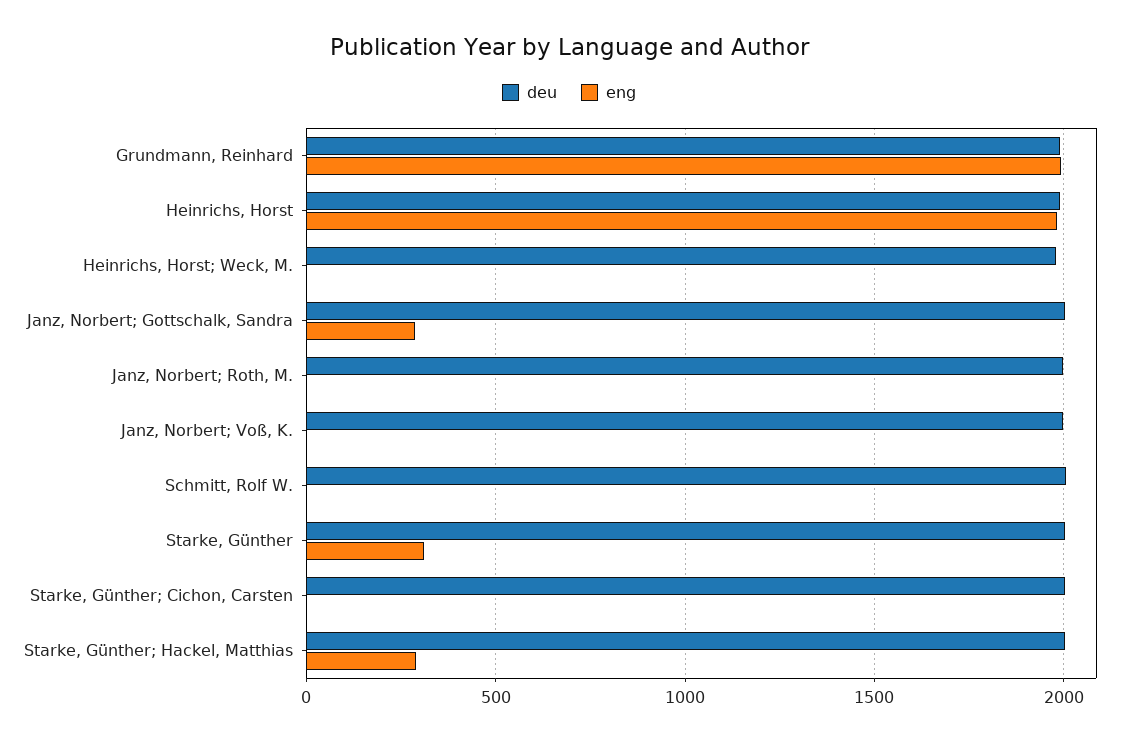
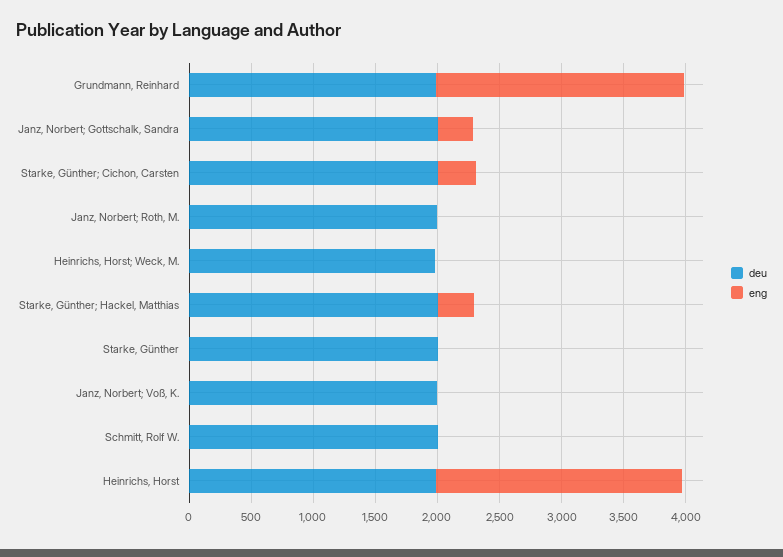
eng, Starke, Günther: 300 -> 0
eng, Starke, Günther; Cichon, Carsten: 0 -> 300

